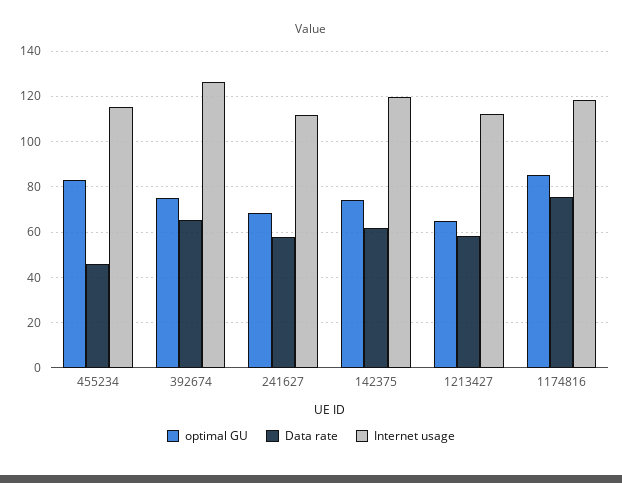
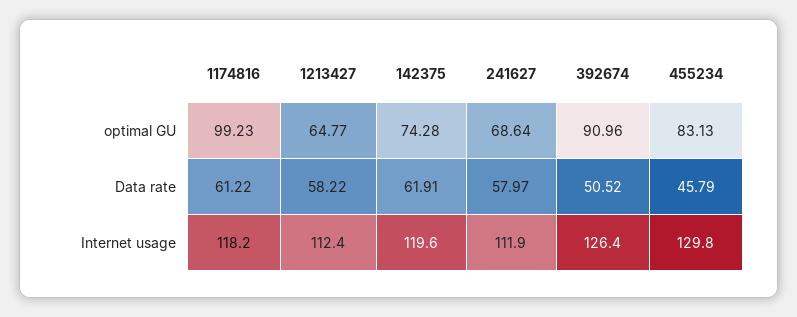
Internet usage, 455234: 115 -> 129.8
optimal GU, 392674: 75 -> 90.96
Data rate, 392674: 65 -> 50.52
optimal GU, 1174816: 85 -> 99.23
Data rate, 1174816: 75 -> 61.22

